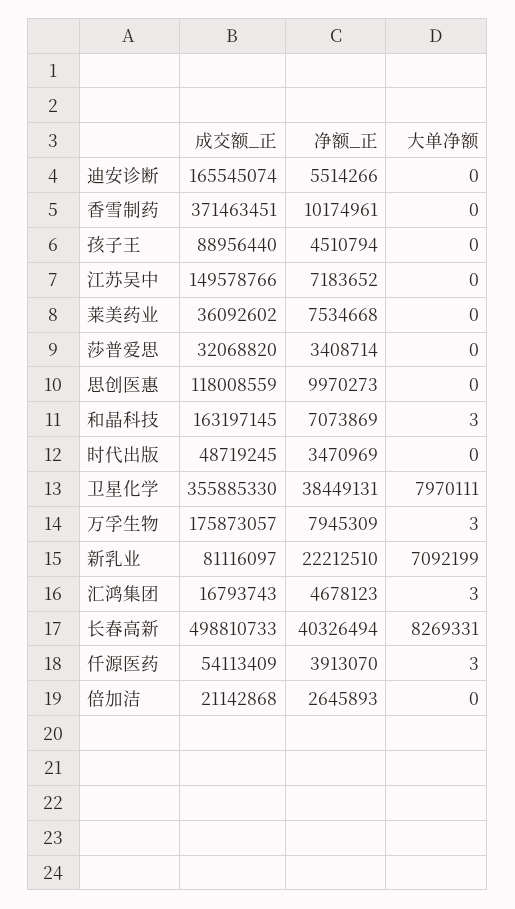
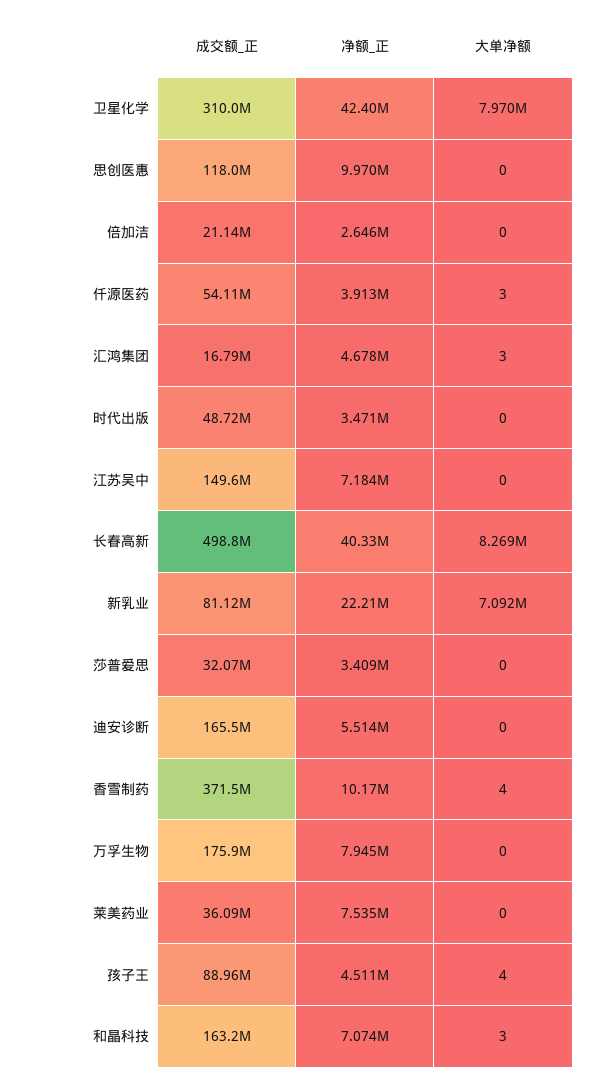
大单净额, 香雪制药: 0 -> 4
大单净额, 孩子王: 0 -> 4
成交额_正, 卫星化学: 355885330 -> 310000000
净额_正, 卫星化学: 38449131 -> 42400000
大单净额, 万孚生物: 3 -> 0

